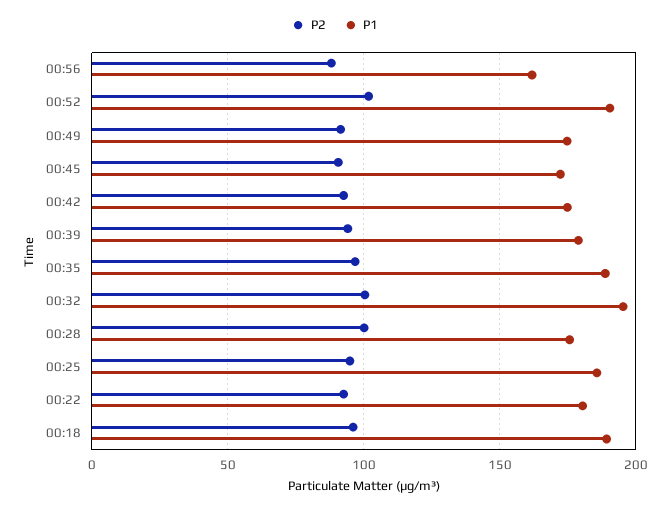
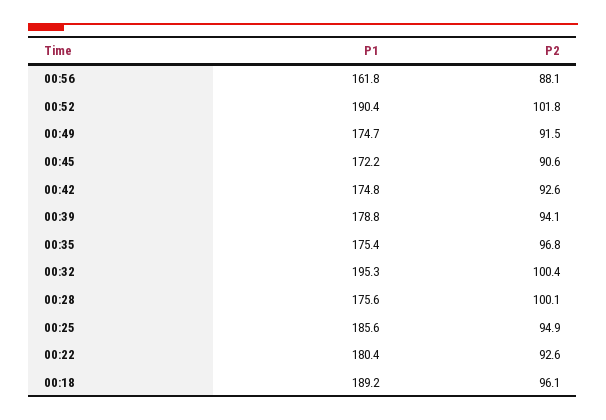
P1, 00:35: 190 -> 175.4

